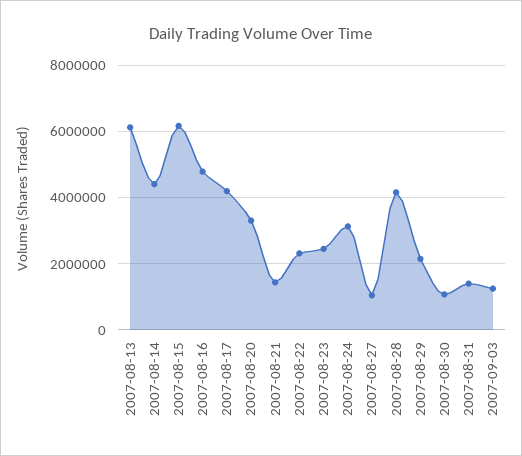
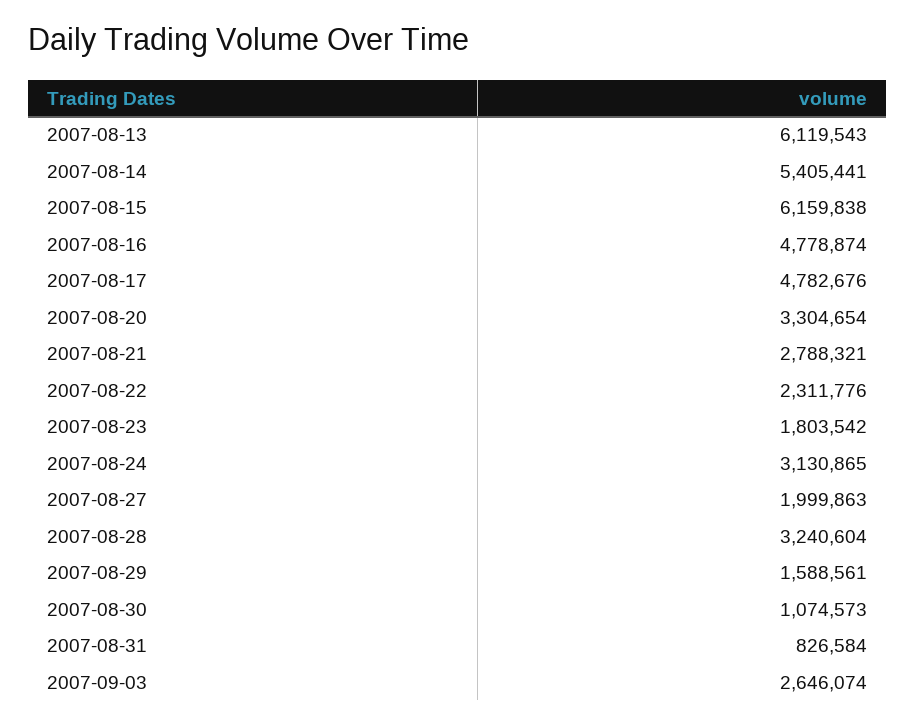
2007-08-14: 4400000 -> 5405441
2007-08-17: 4200000 -> 4782676
2007-08-21: 1400000 -> 2788321
2007-08-23: 2400000 -> 1803542
2007-08-27: 1000000 -> 1999863
2007-08-28: 4200000 -> 3240604
2007-08-29: 2200000 -> 1588561
2007-08-31: 1400000 -> 826584
2007-09-03: 1200000 -> 2646074

